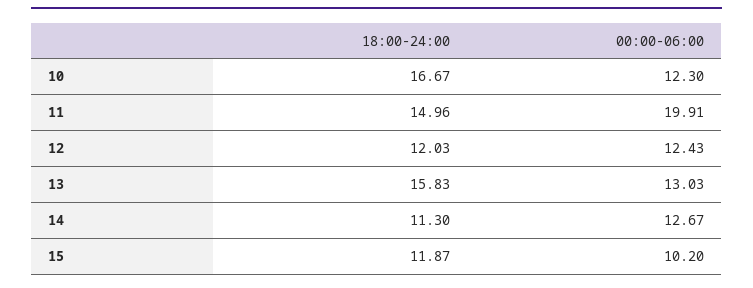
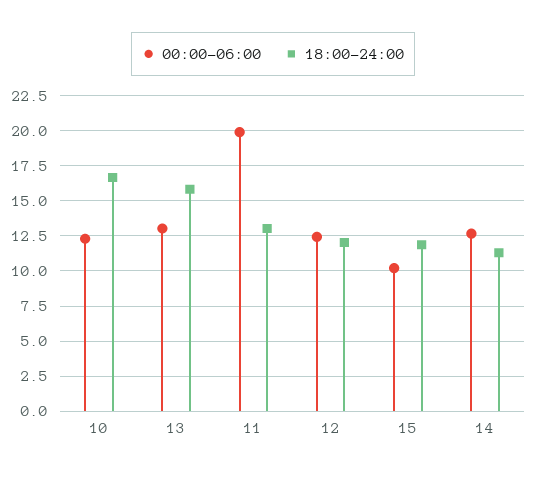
18:00-24:00, 11: 14.96 -> 13

